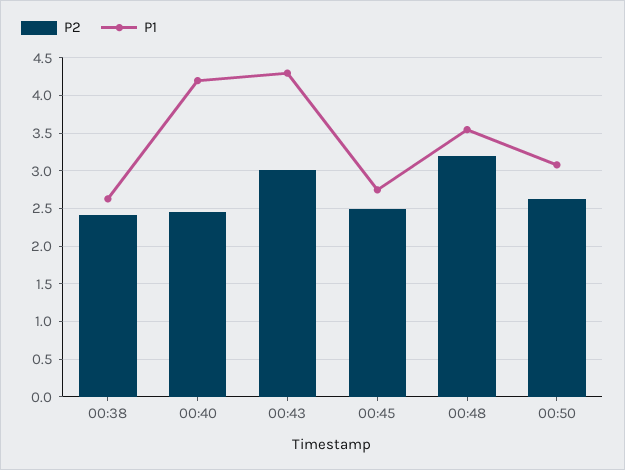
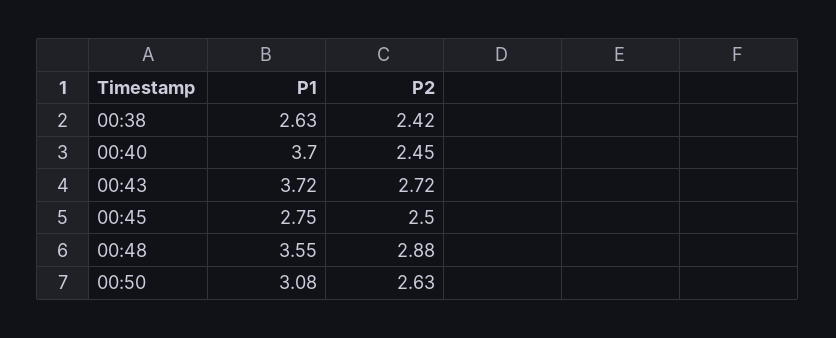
P1, 00:40: 4.2 -> 3.7
P2, 00:43: 3 -> 2.72
P1, 00:43: 4.3 -> 3.72
P2, 00:48: 3.2 -> 2.88

